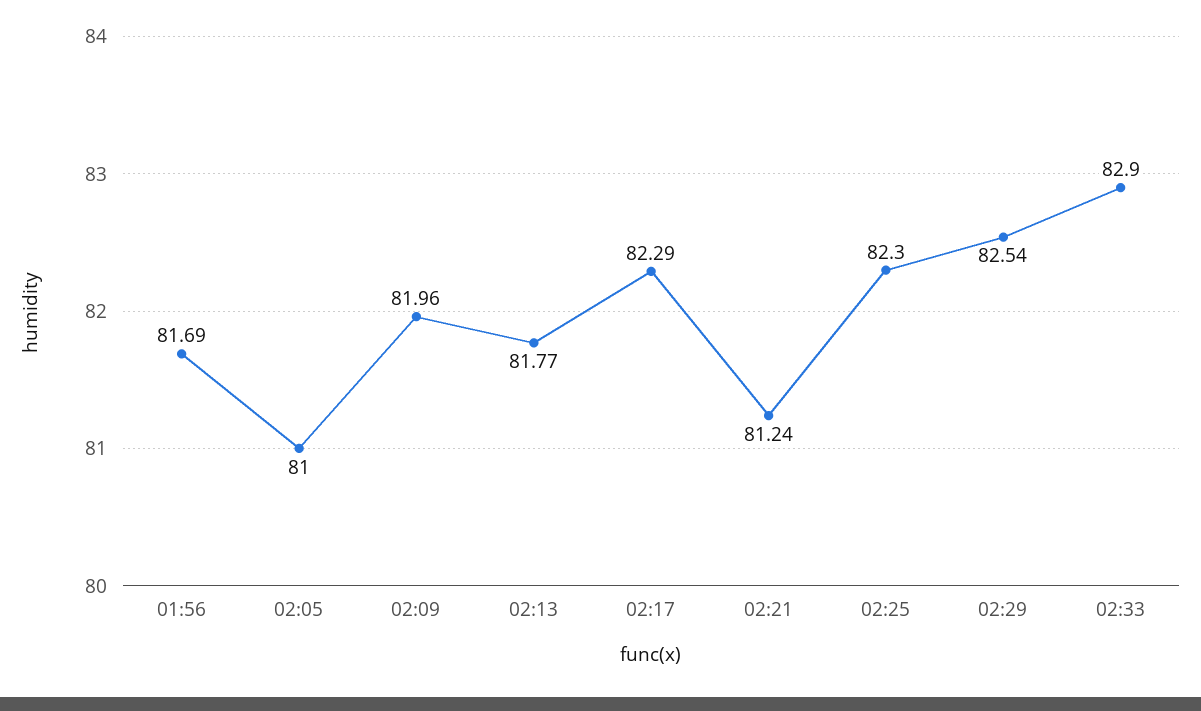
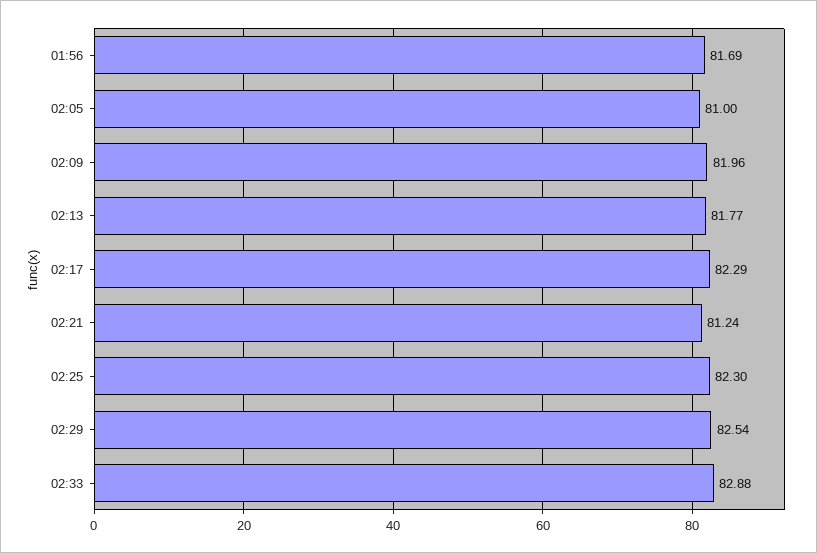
02:33: 82.9 -> 82.88

